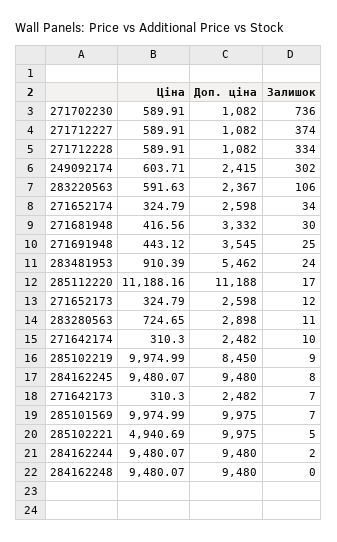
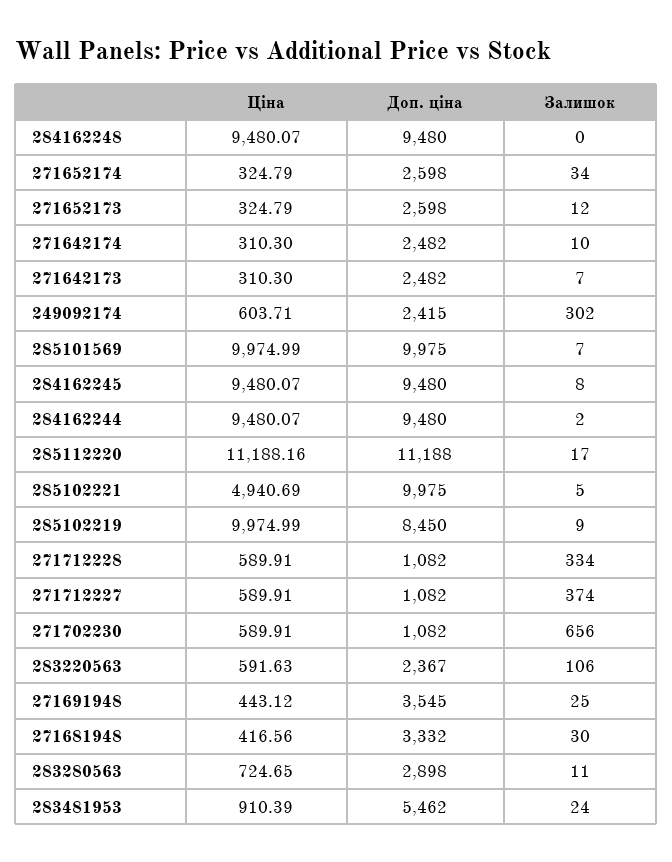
Залишок, 271702230: 736 -> 656

